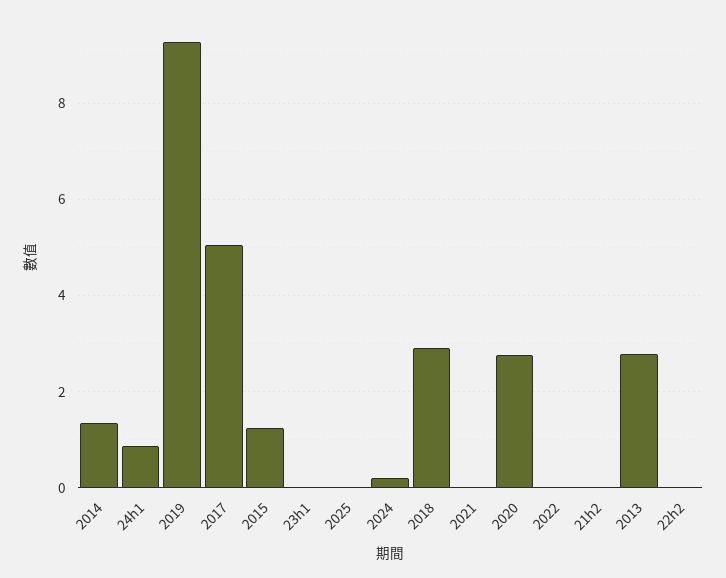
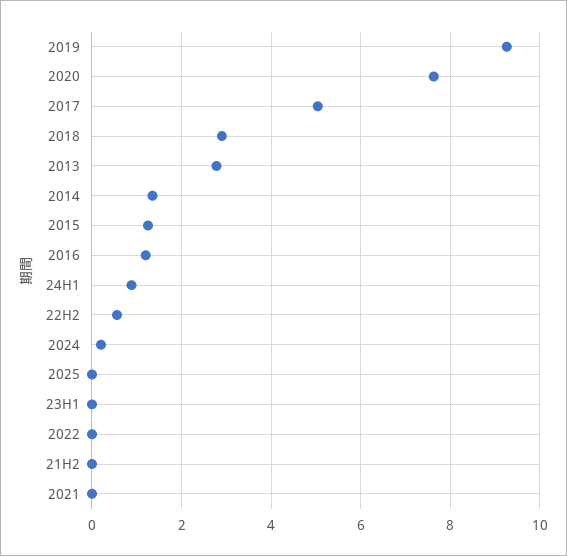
2020: 2.8 -> 7.6
22h2: 0 -> 0.6
2016: none -> 1.2

